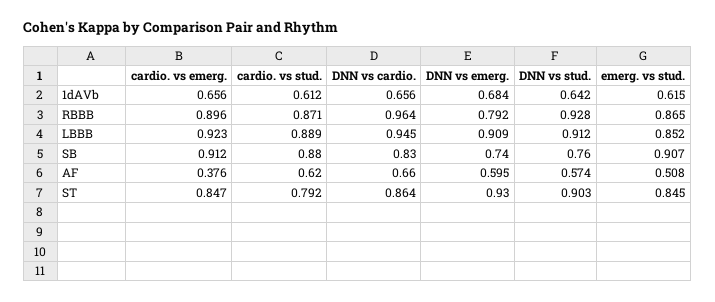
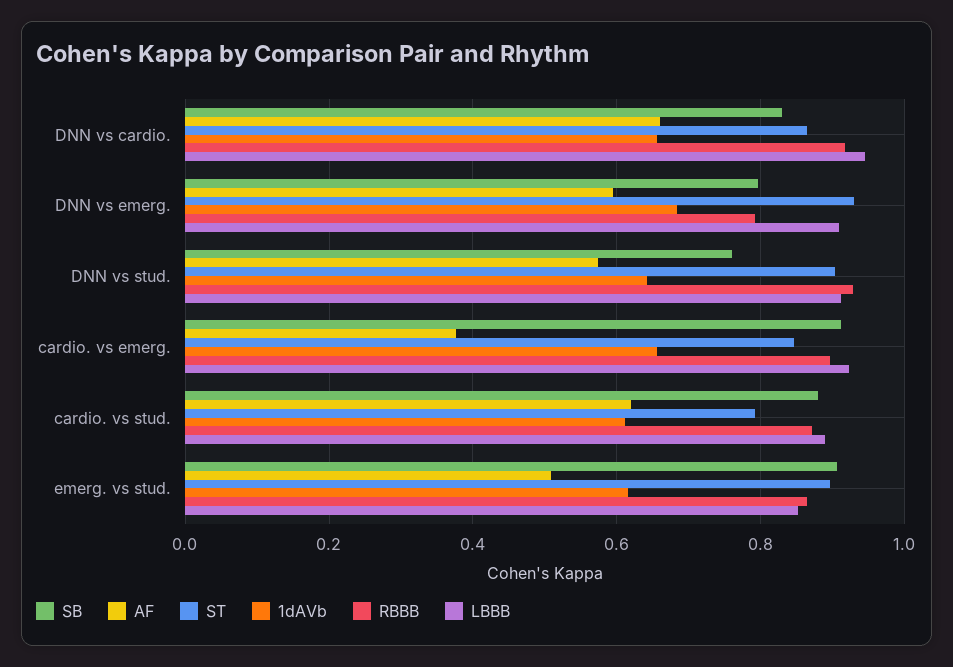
RBBB, DNN vs cardio.: 0.964 -> 0.92
SB, DNN vs emerg.: 0.74 -> 0.8
ST, emerg. vs stud.: 0.845 -> 0.9

